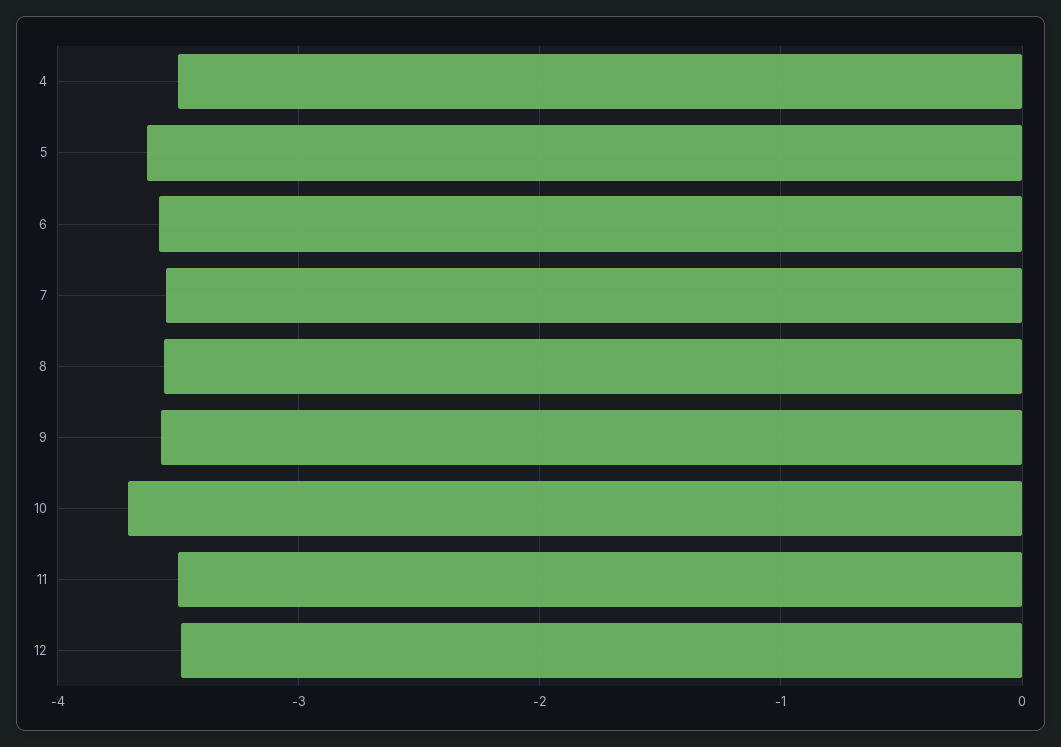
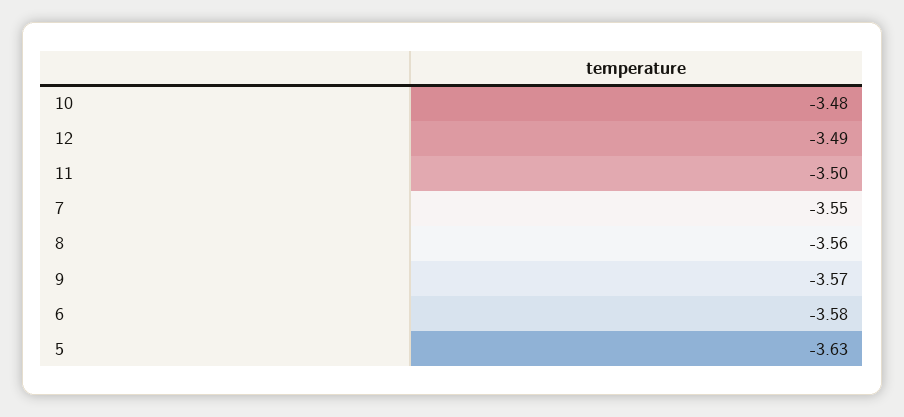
4: -3.5 -> none
10: -3.7 -> -3.48

